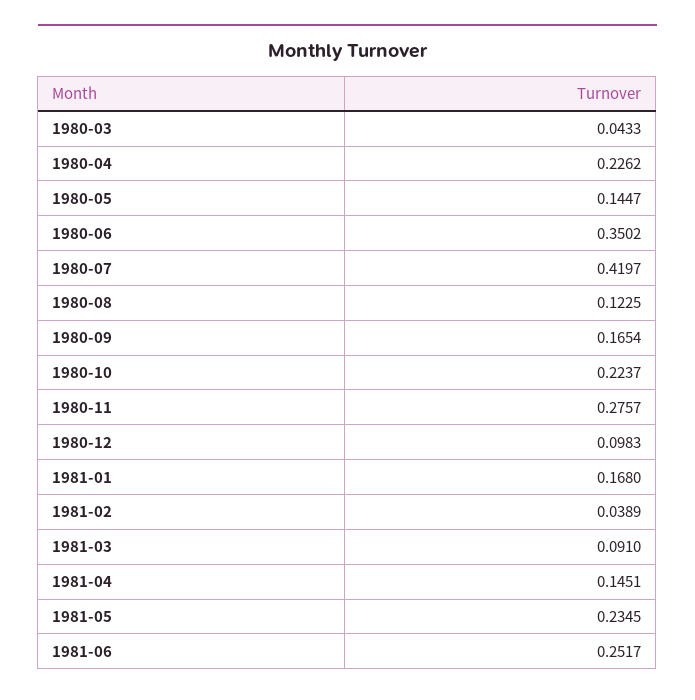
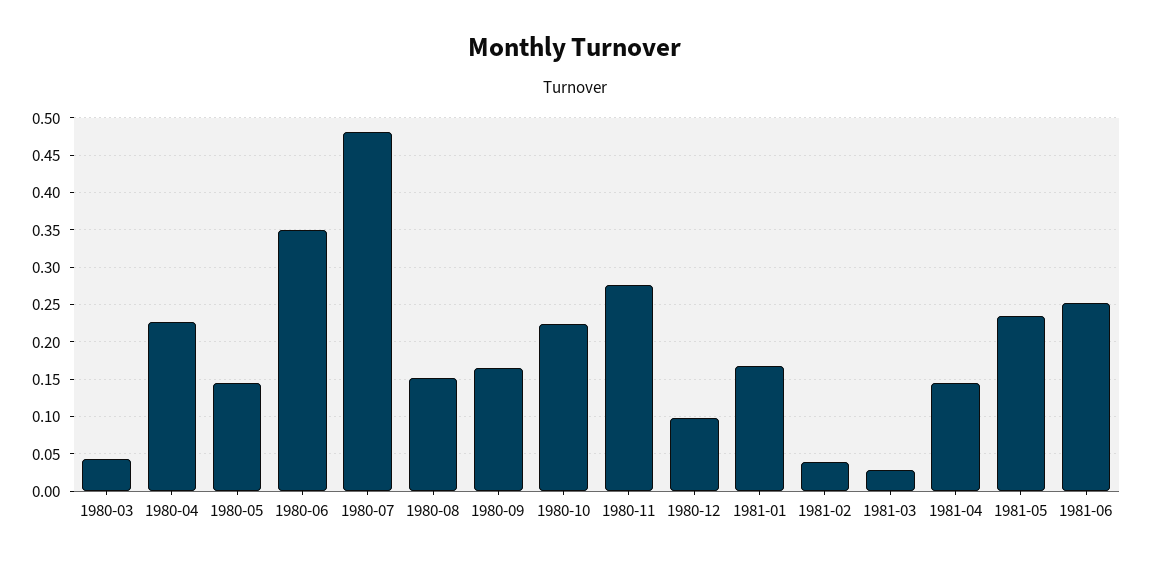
1980-07: 0.4197 -> 0.48
1980-08: 0.1225 -> 0.15
1981-03: 0.091 -> 0.03

